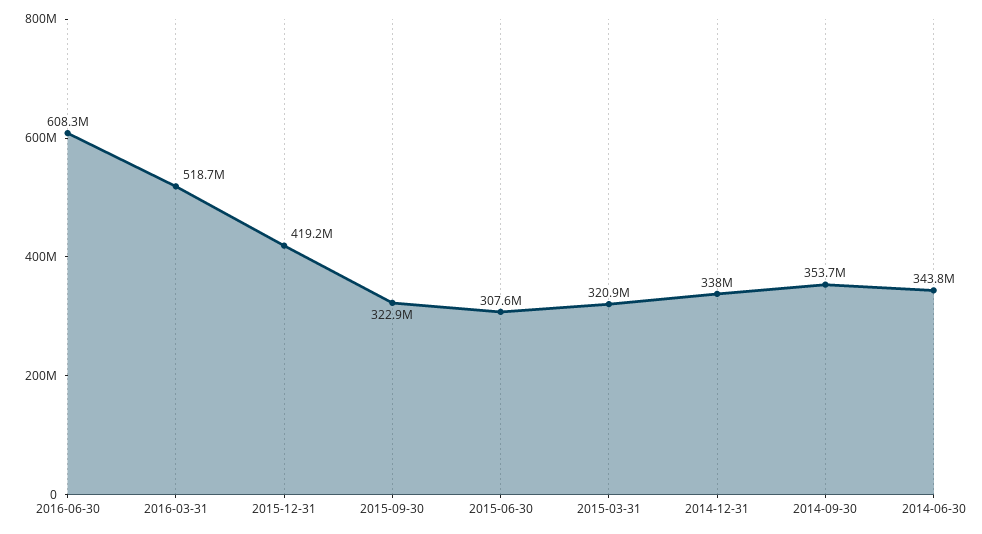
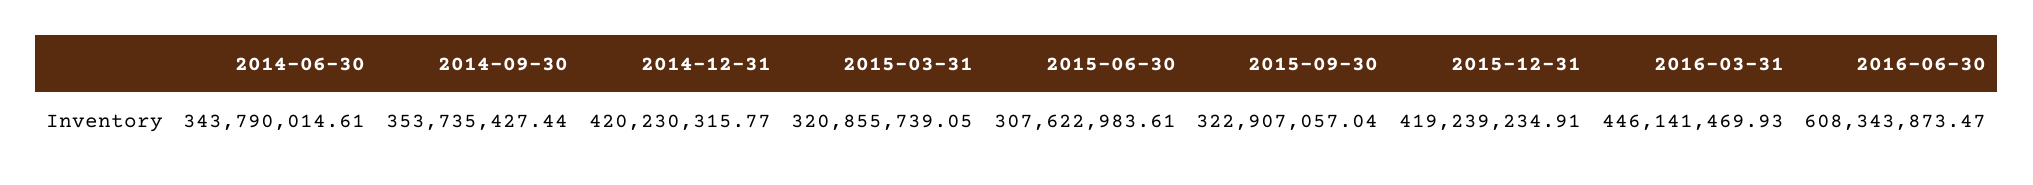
2016-03-31: 518700000 -> 446141469.93
2014-12-31: 338000000 -> 420230315.77

